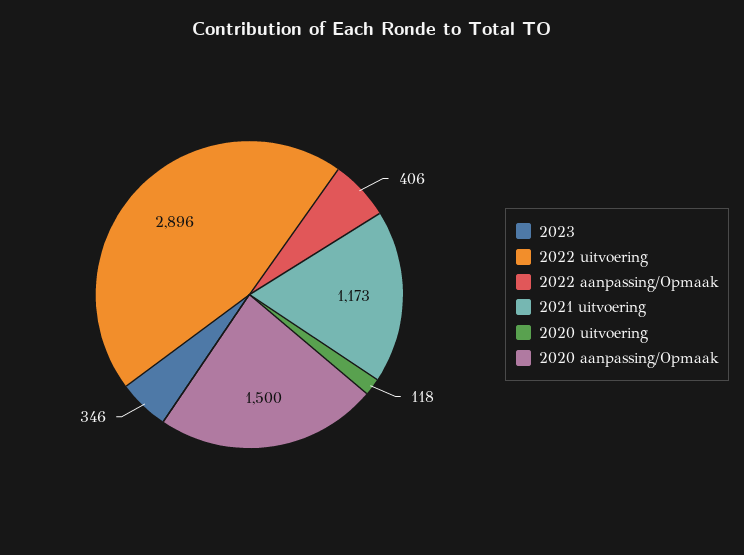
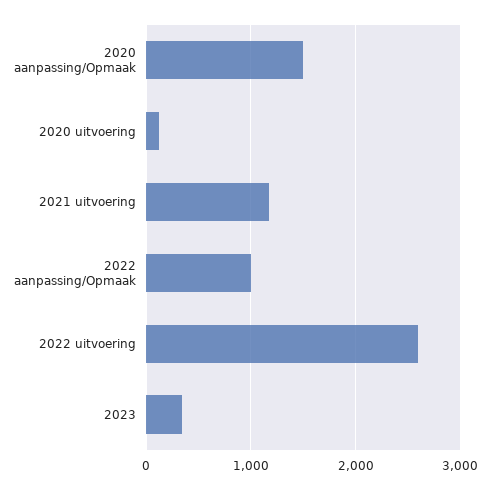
2022 uitvoering: 2896 -> 2600
2022 aanpassing/Opmaak: 406 -> 1000

